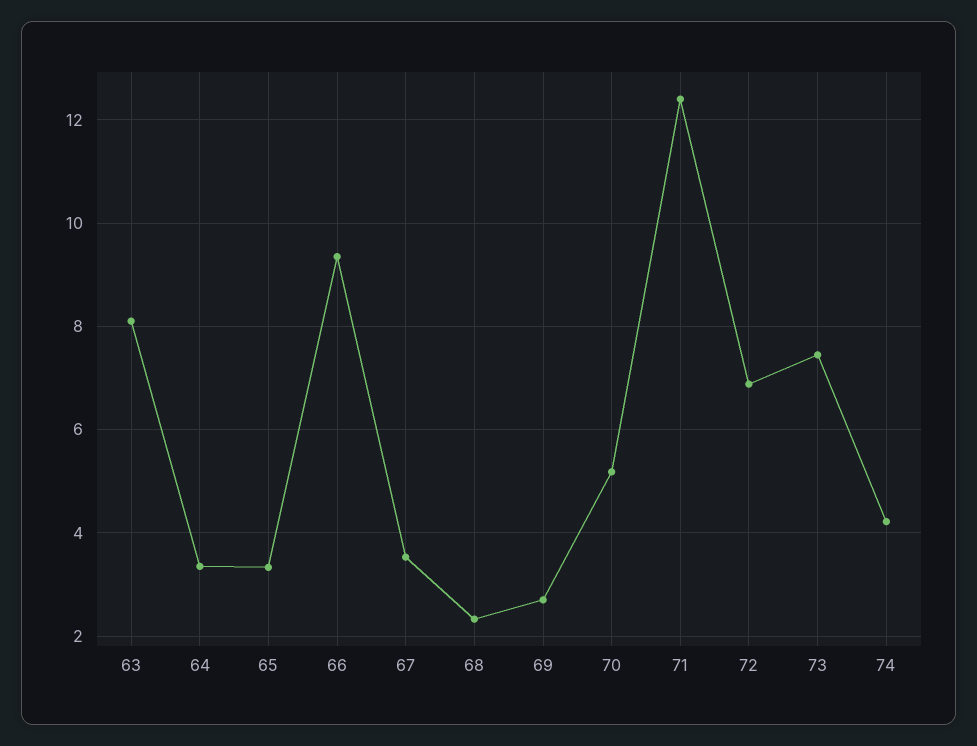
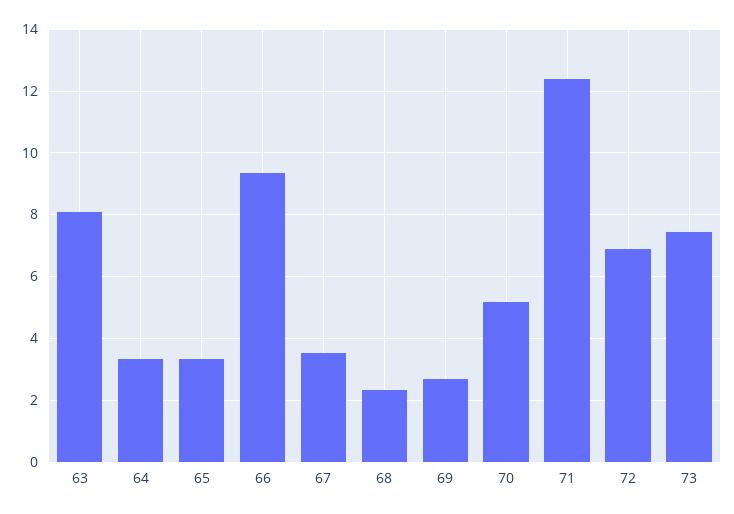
74: 4.2 -> none

